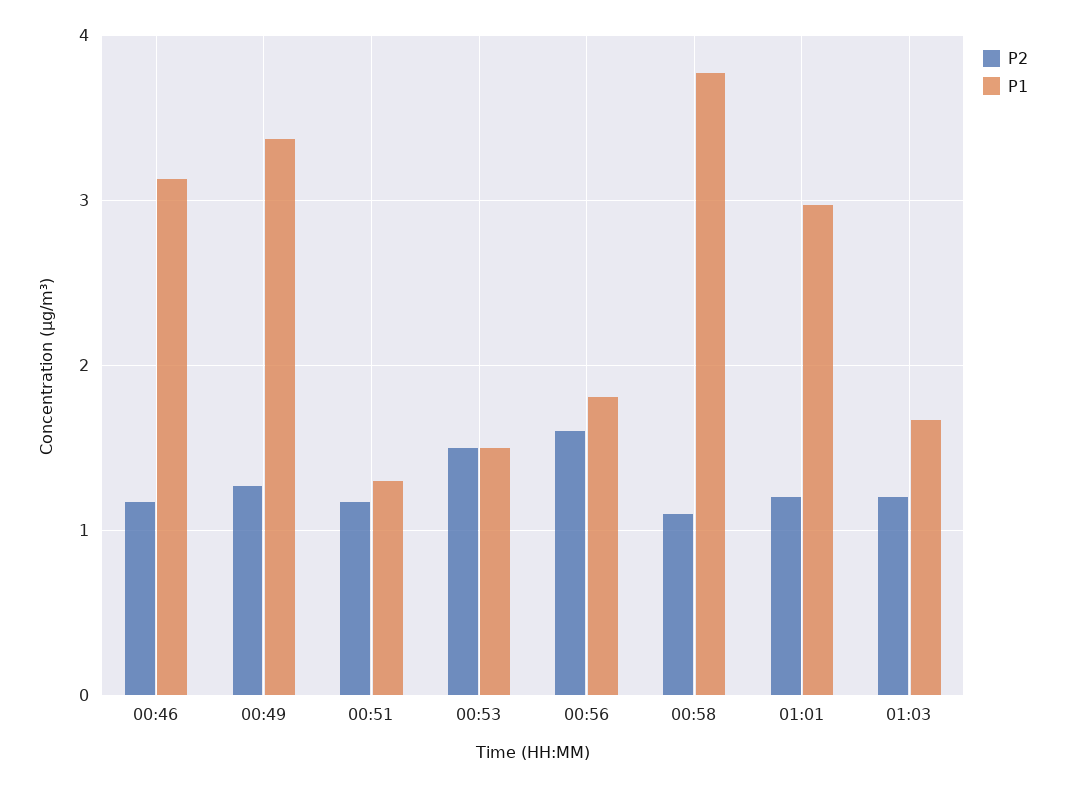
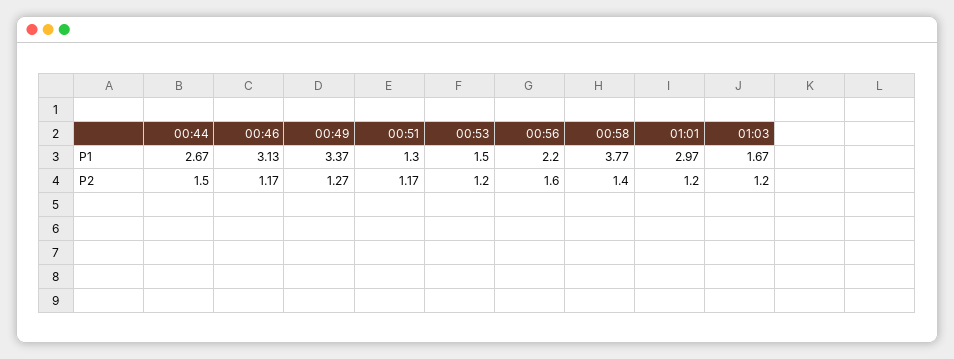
P2, 00:53: 1.5 -> 1.2
P1, 00:56: 1.8 -> 2.2
P2, 00:58: 1.1 -> 1.4
P1, 00:44: none -> 2.67
P2, 00:44: none -> 1.5

